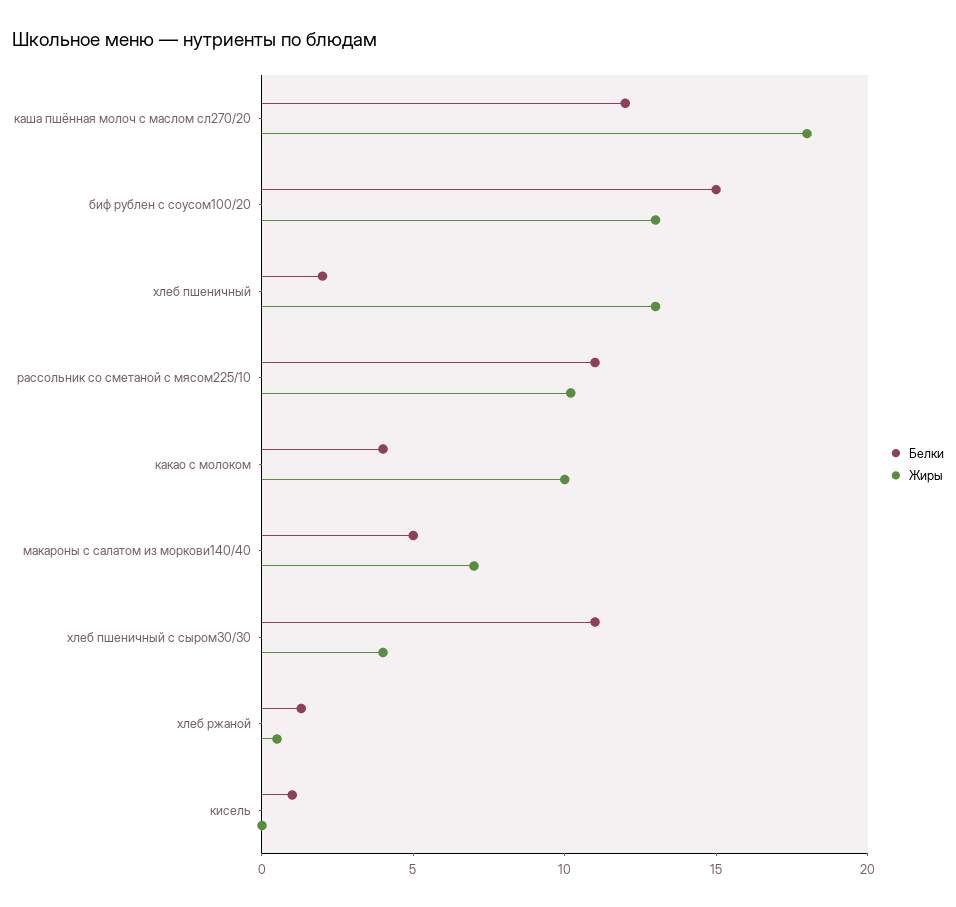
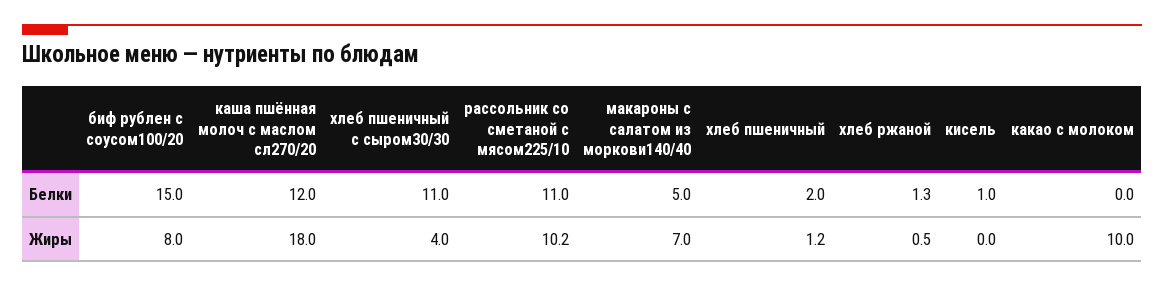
Жиры, биф рублен с соусом100/20: 13 -> 8
Жиры, хлеб пшеничный: 13 -> 1.2
Белки, какао с молоком: 4 -> 0

